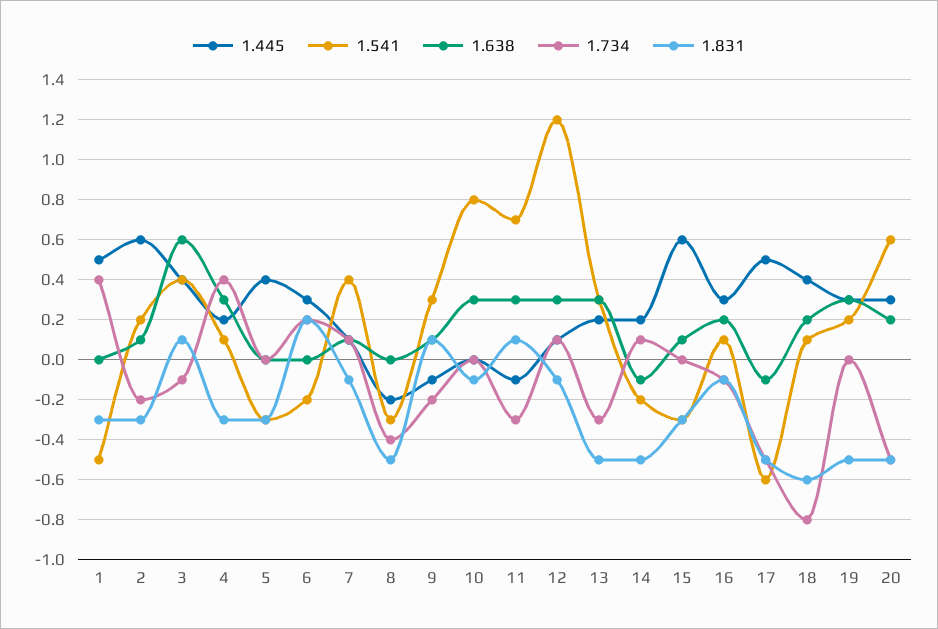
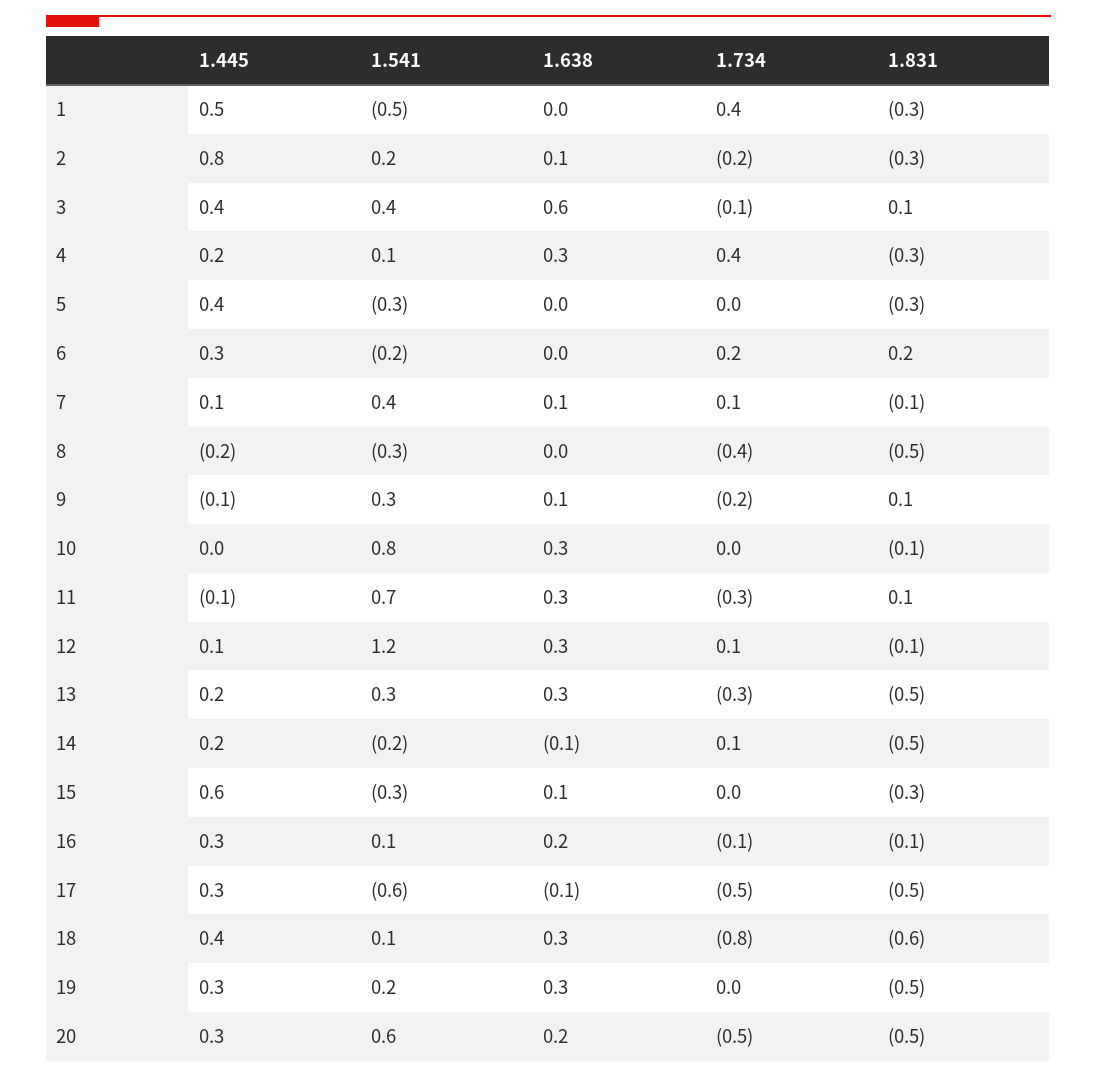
1.445, 2: 0.6 -> 0.8
1.445, 17: 0.5 -> 0.3
1.638, 18: 0.2 -> 0.3

